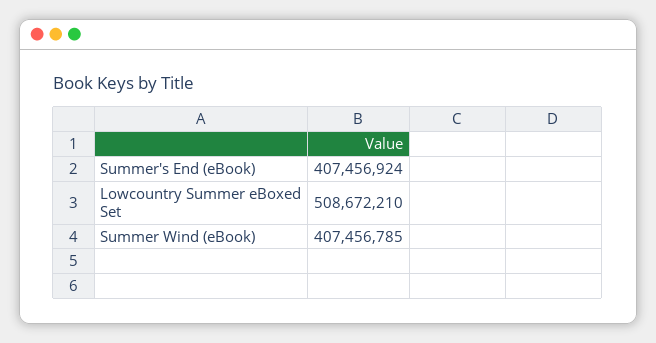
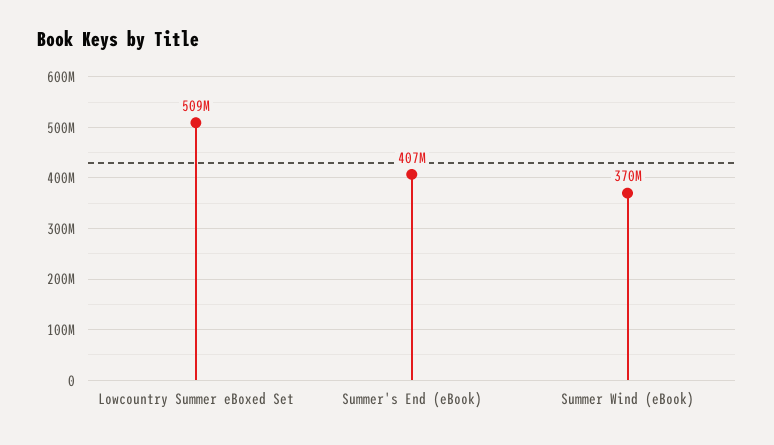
Summer Wind (eBook): 407456785 -> 370000000

